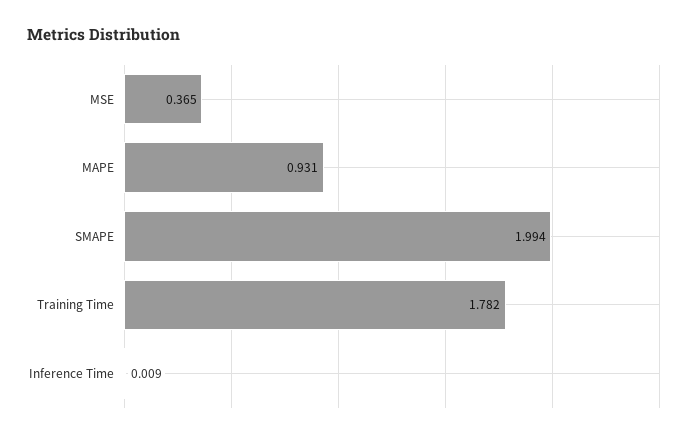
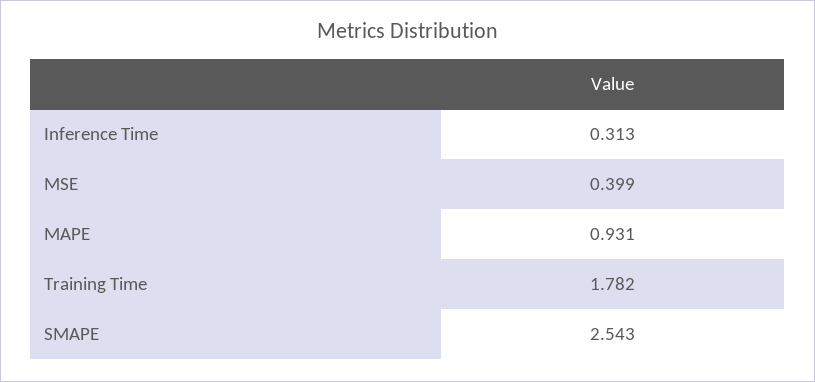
MSE: 0.365 -> 0.399
SMAPE: 1.994 -> 2.543
Inference Time: 0.009 -> 0.313

